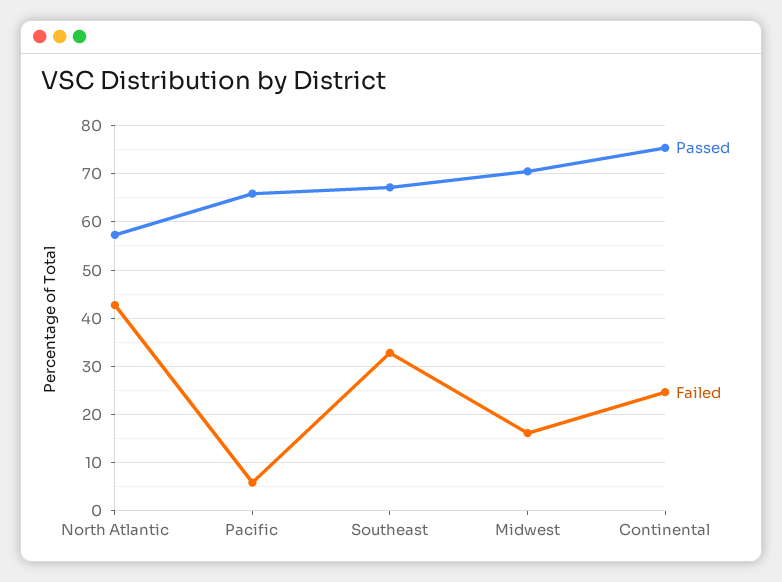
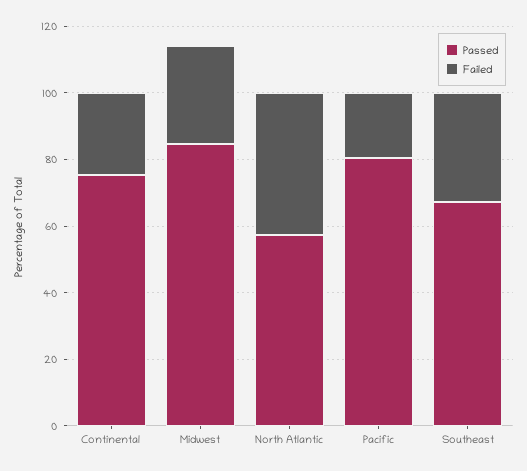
Passed, Pacific: 66 -> 80
Failed, Pacific: 6 -> 20
Passed, Midwest: 70 -> 85
Failed, Midwest: 16 -> 30

